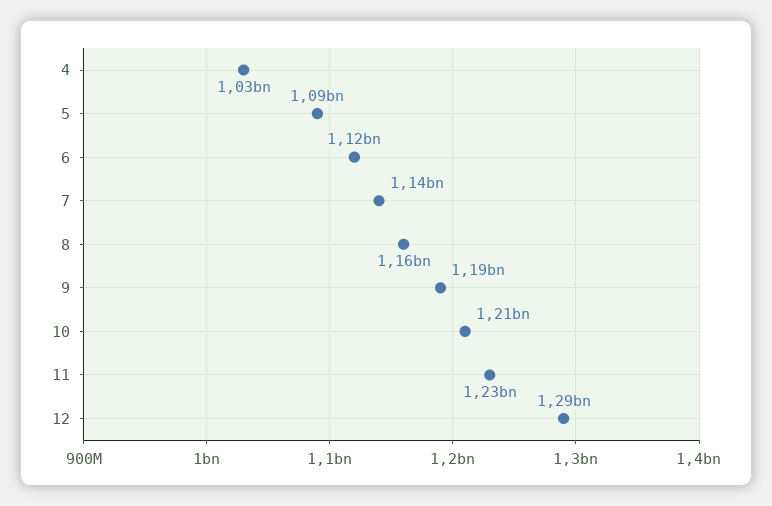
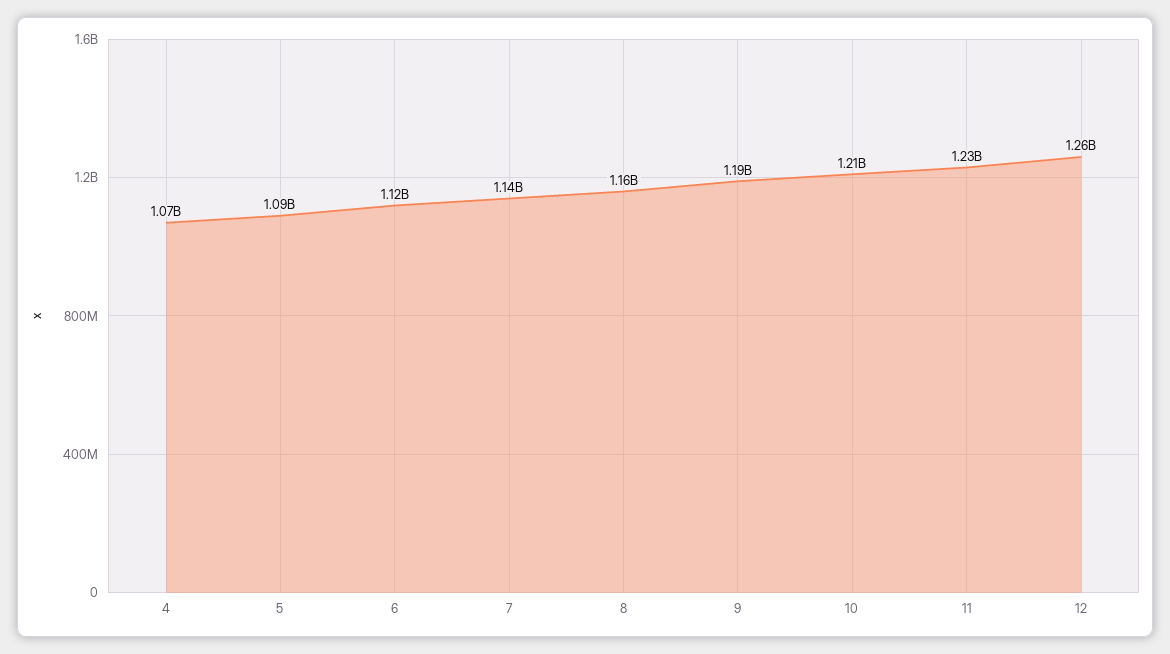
4: 1030000000 -> 1070000000
12: 1290000000 -> 1260000000

